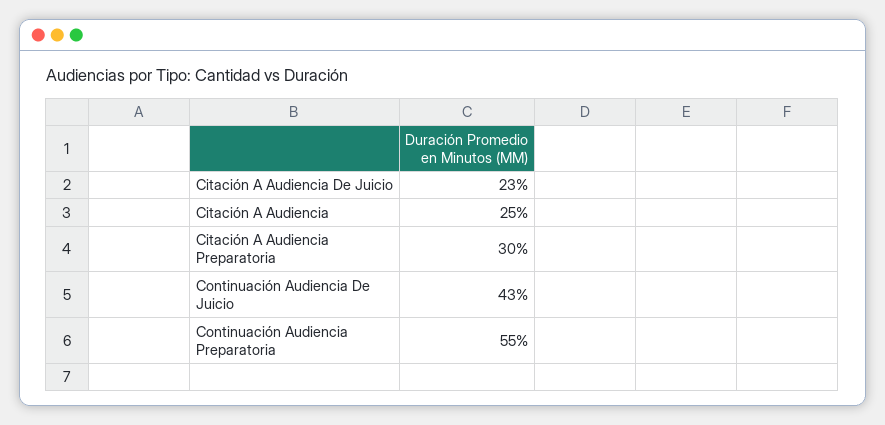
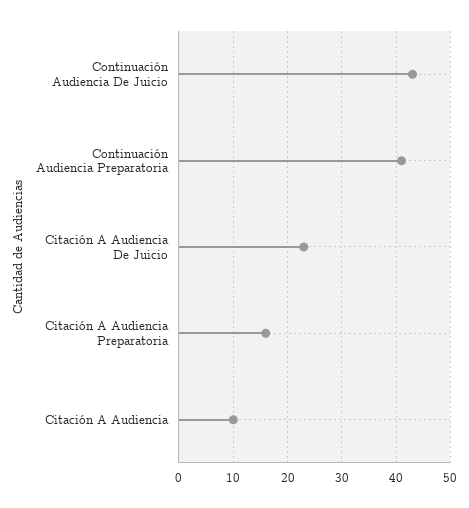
Citación A Audiencia: 25 -> 10
Citación A Audiencia Preparatoria: 30 -> 15
Continuación Audiencia Preparatoria: 55 -> 40

